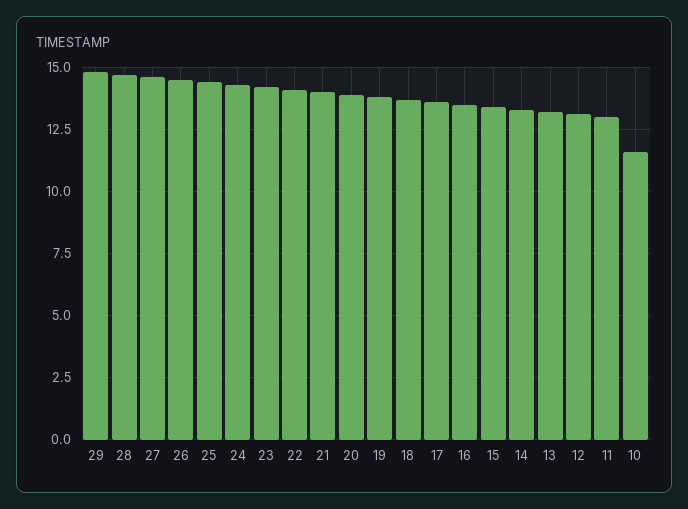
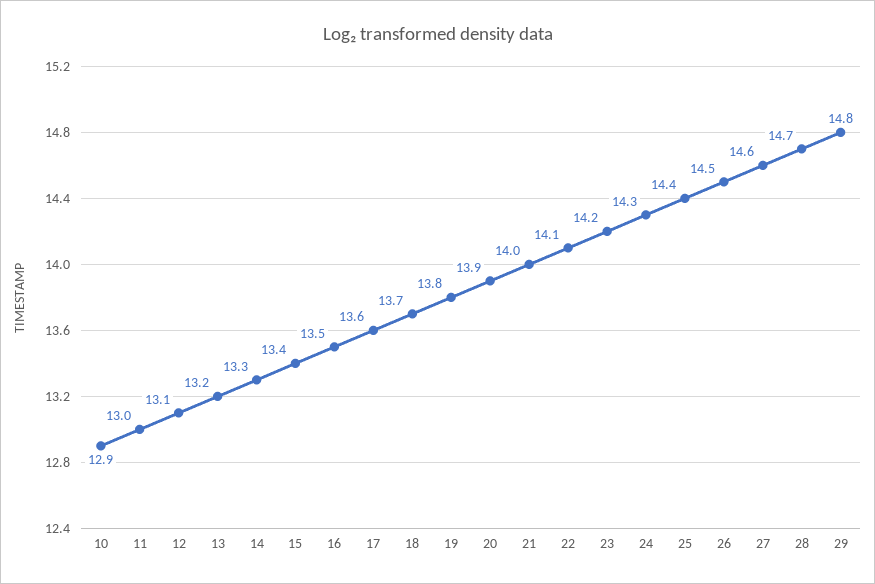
10: 11.5 -> 12.9

